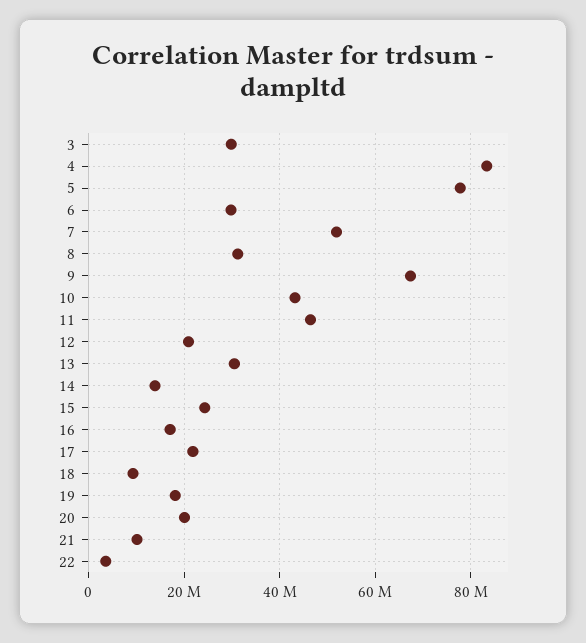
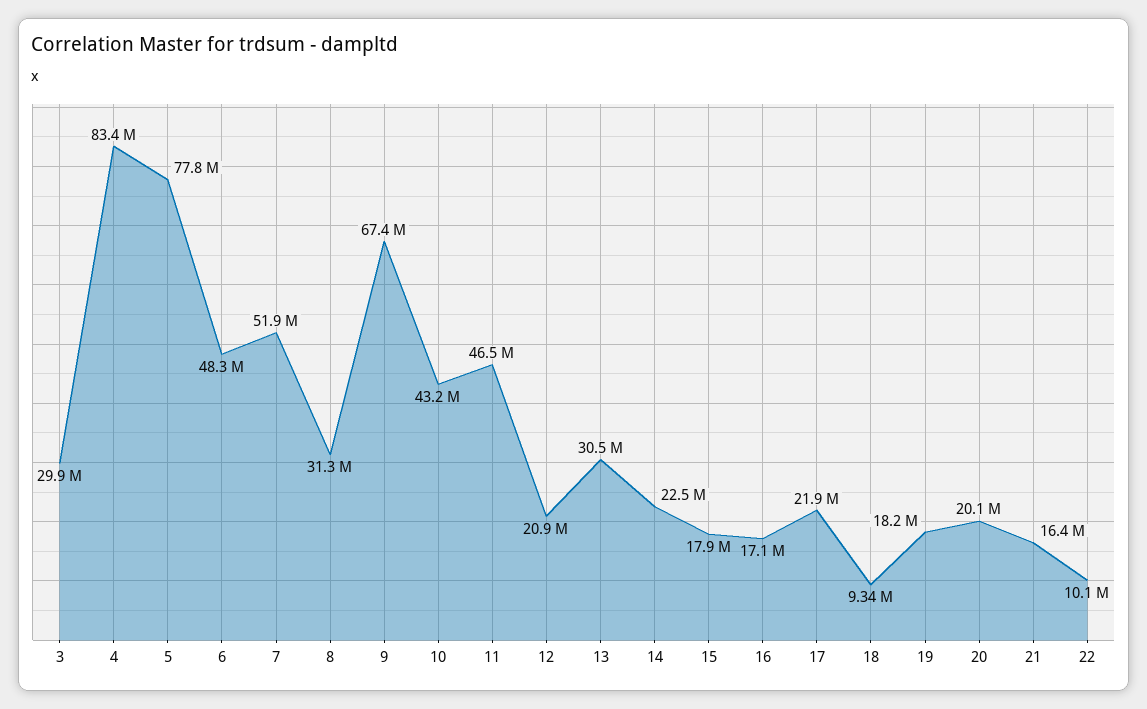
6: 30000000 -> 48300000
14: 14000000 -> 22500000
15: 24000000 -> 17900000
21: 10000000 -> 16400000
22: 4000000 -> 10100000

